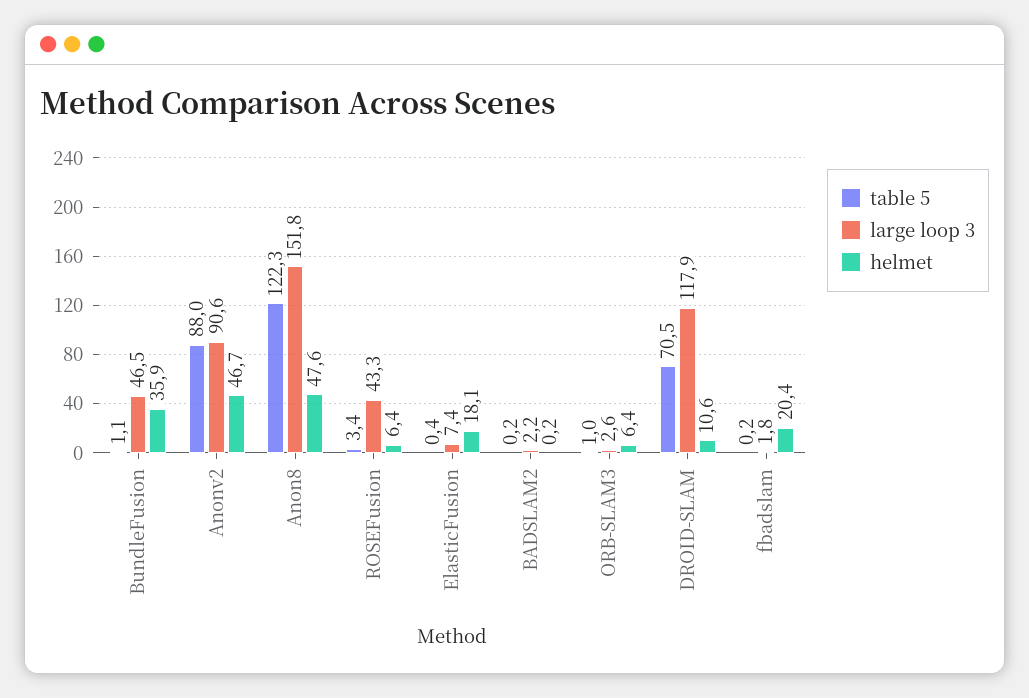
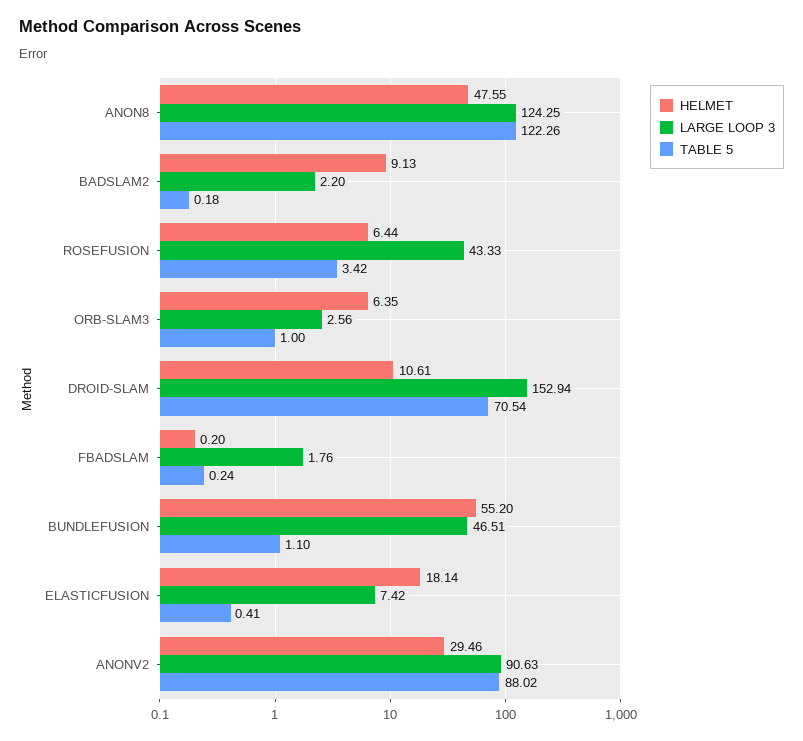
helmet, BundleFusion: 35.9 -> 55.2
helmet, Anonv2: 46.7 -> 29.46
large loop 3, Anon8: 151.8 -> 124.25
helmet, BADSLAM2: 0.2 -> 9.13
large loop 3, DROID-SLAM: 117.9 -> 152.94
helmet, fbadslam: 20.4 -> 0.2

